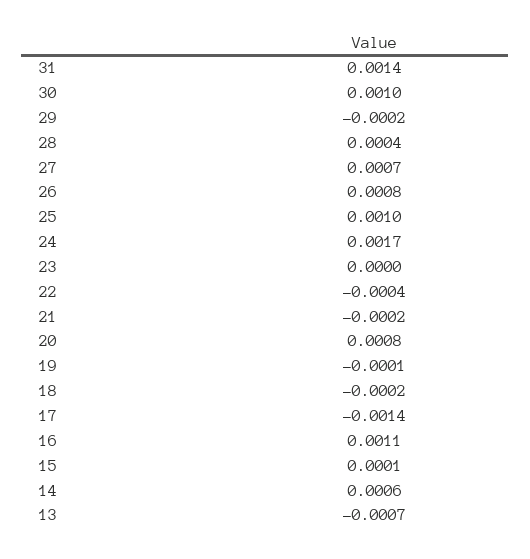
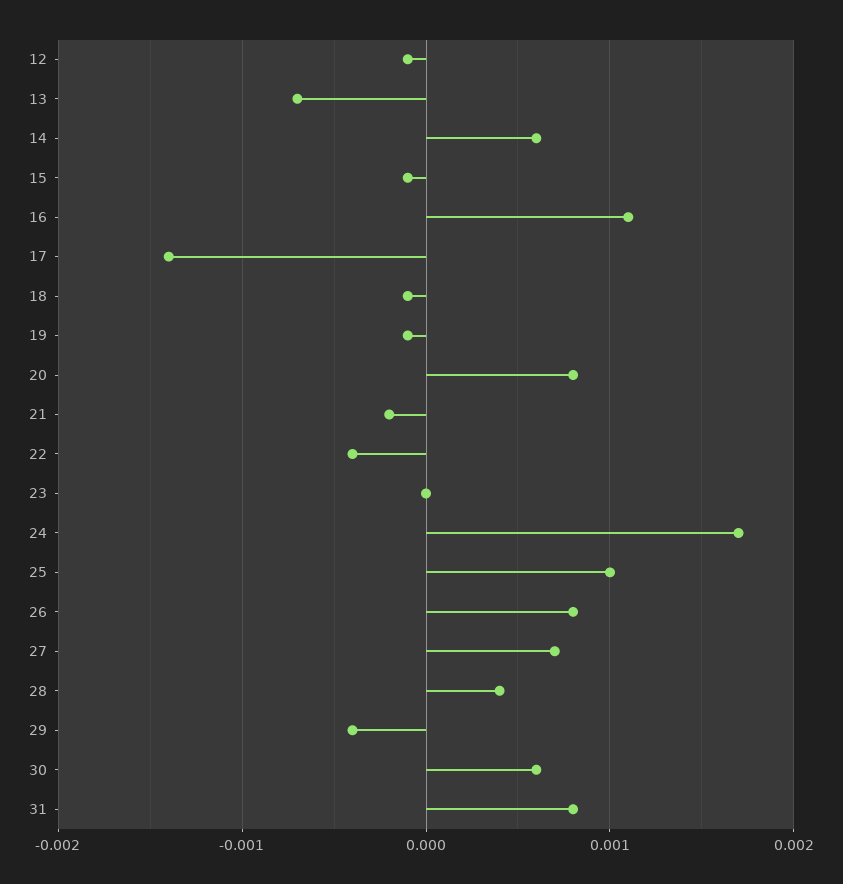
31: 0.0014 -> 0.0008
30: 0.001 -> 0.0006
29: -0.0002 -> -0.0004
18: -0.0002 -> -0.0001
15: 0.0001 -> -0.0001
12: none -> -0.0001

